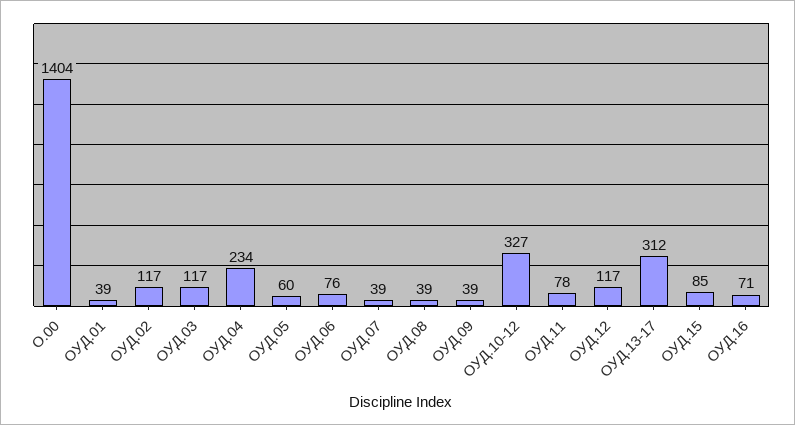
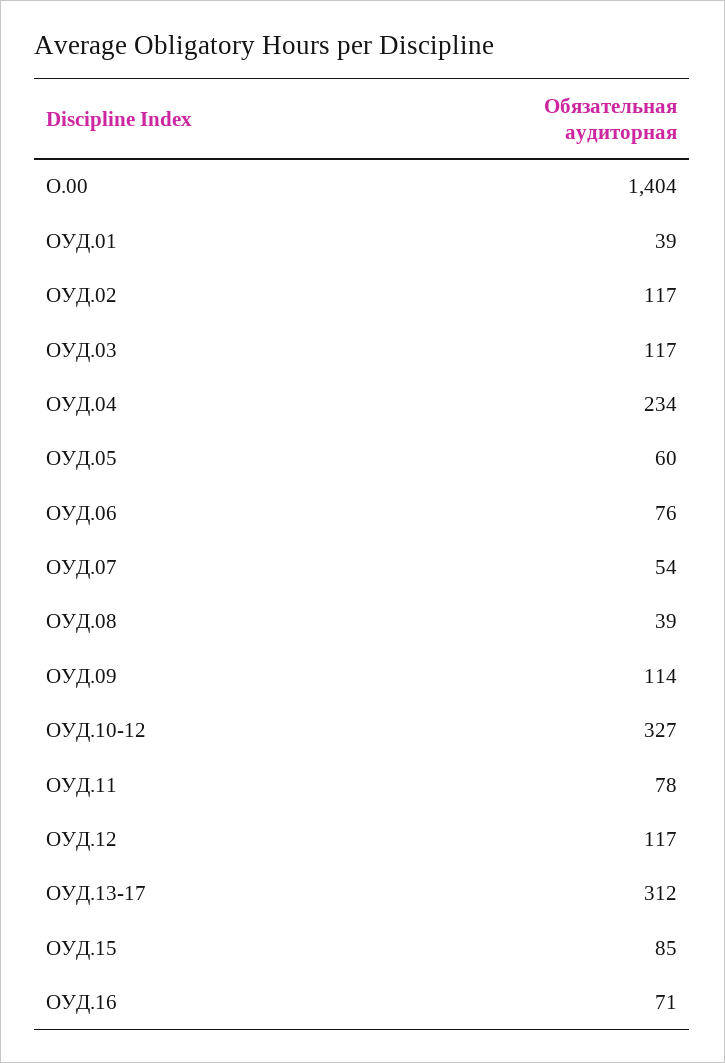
ОУД.07: 39 -> 54
ОУД.09: 39 -> 114

